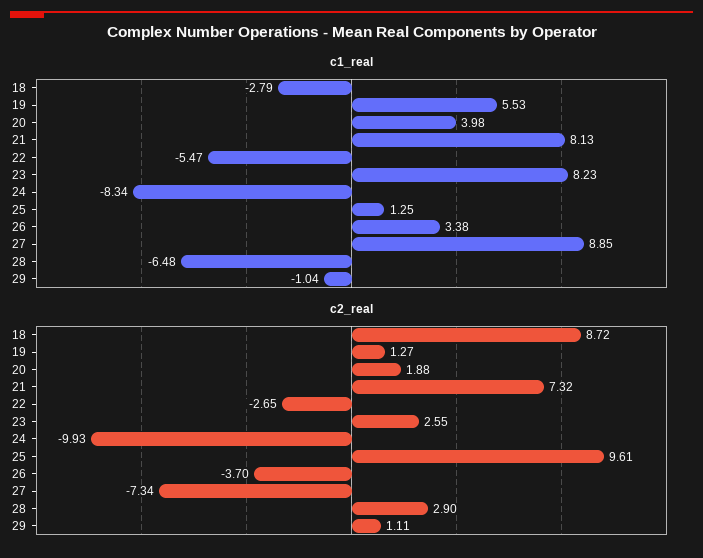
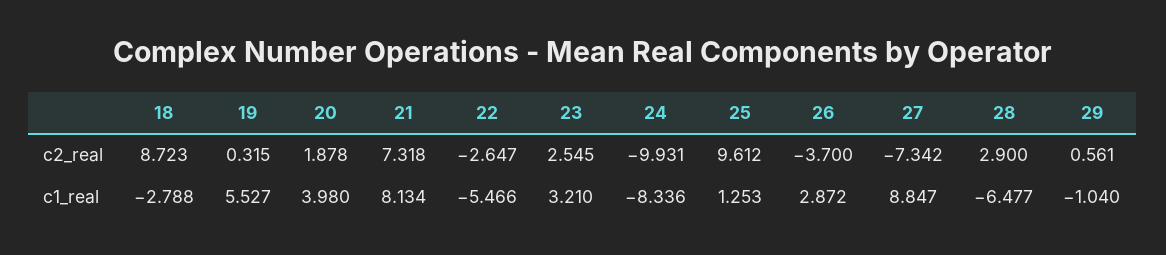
c1_real, 23: 8.23 -> 3.21
c1_real, 26: 3.38 -> 2.872
c2_real, 19: 1.27 -> 0.315
c2_real, 29: 1.11 -> 0.561

